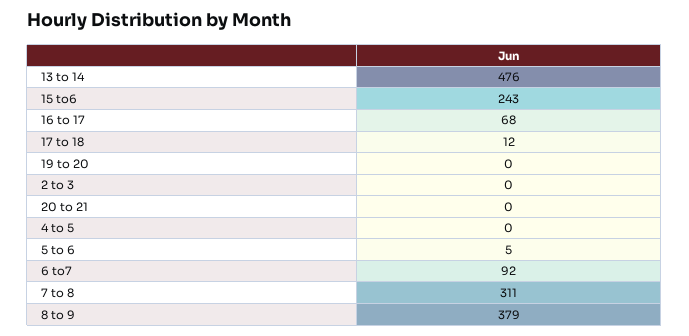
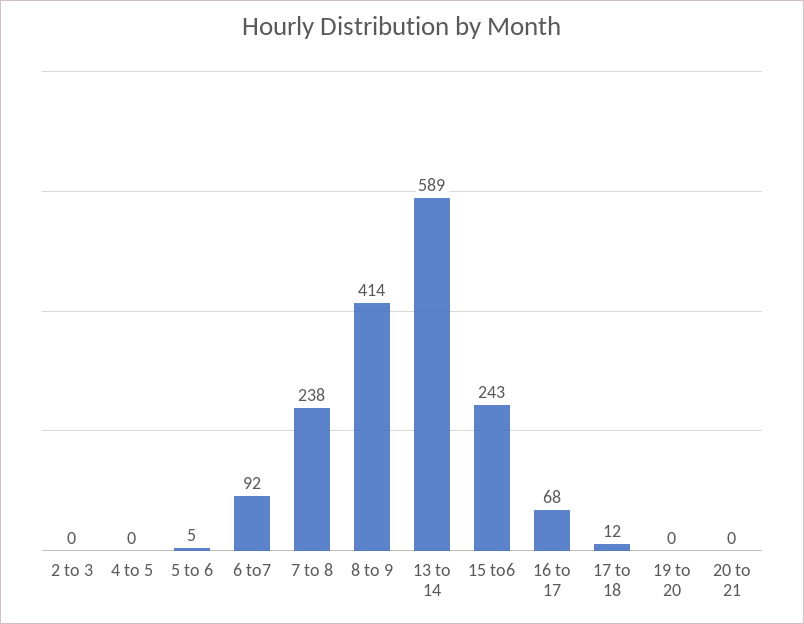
13 to 14: 476 -> 589
7 to 8: 311 -> 238
8 to 9: 379 -> 414

